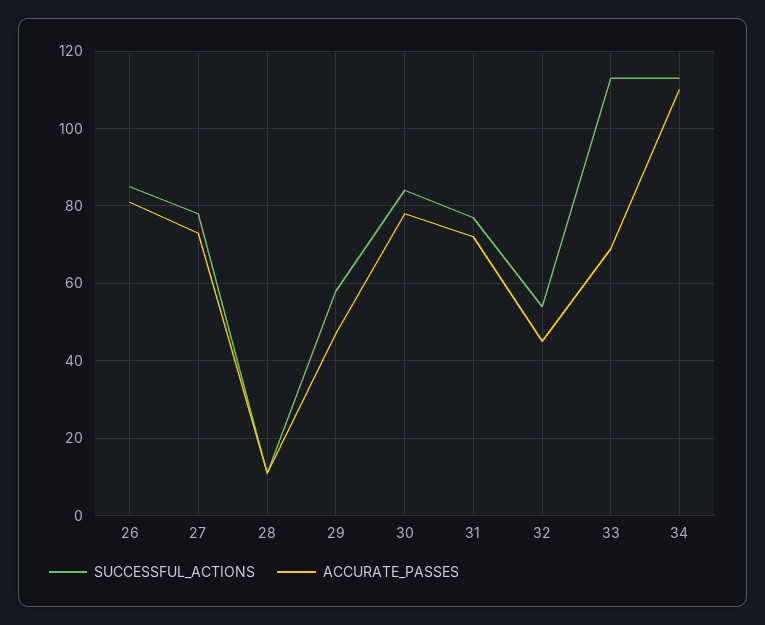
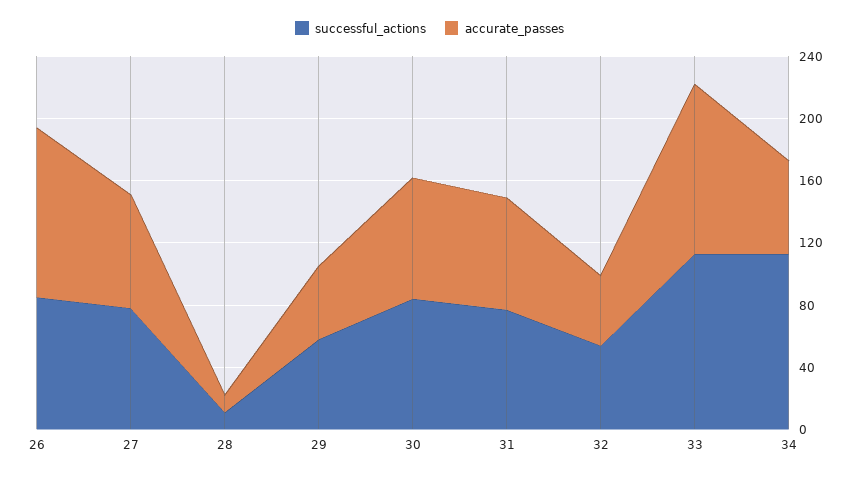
ACCURATE_PASSES, 26: 80 -> 110
ACCURATE_PASSES, 33: 70 -> 110
ACCURATE_PASSES, 34: 110 -> 60

